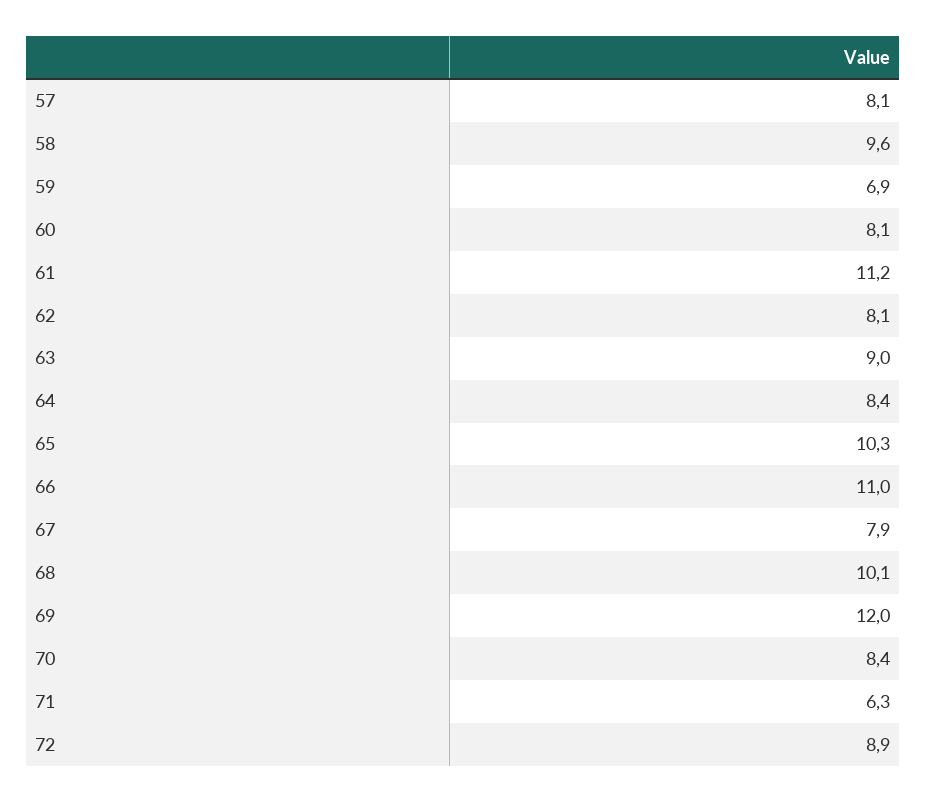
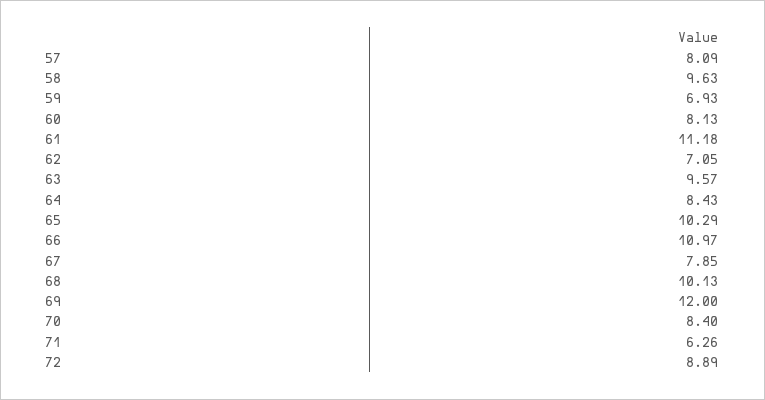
62: 8.1 -> 7.05
63: 9 -> 9.57

